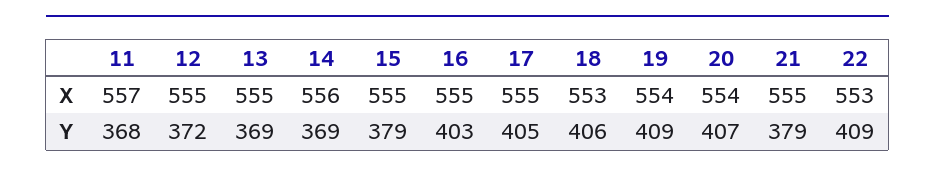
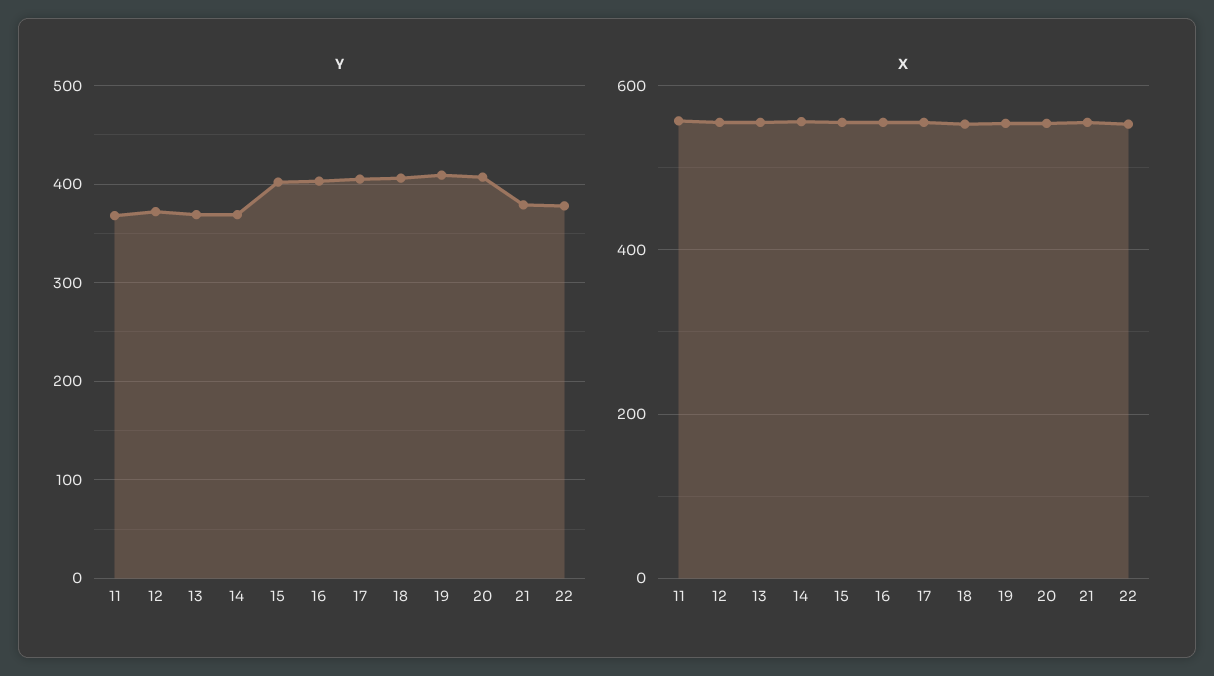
Y, 15: 379 -> 400
Y, 22: 409 -> 380

